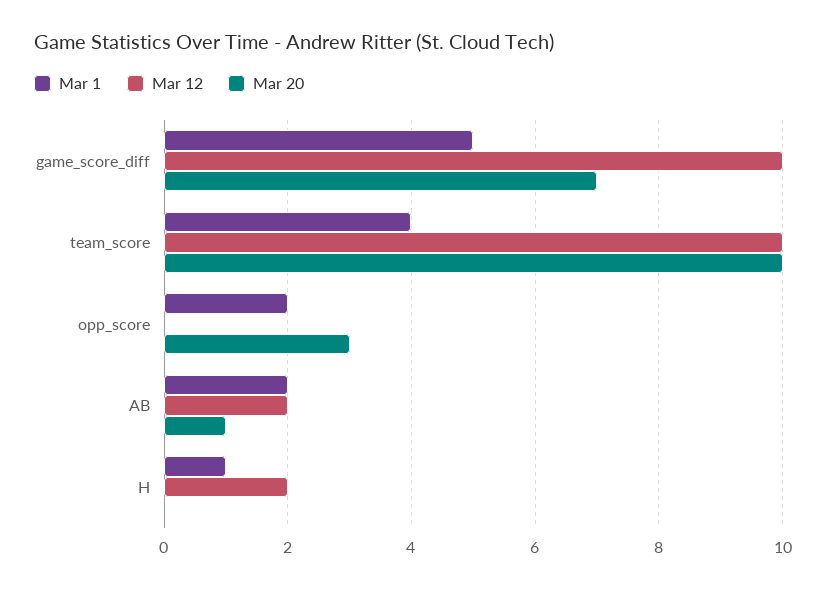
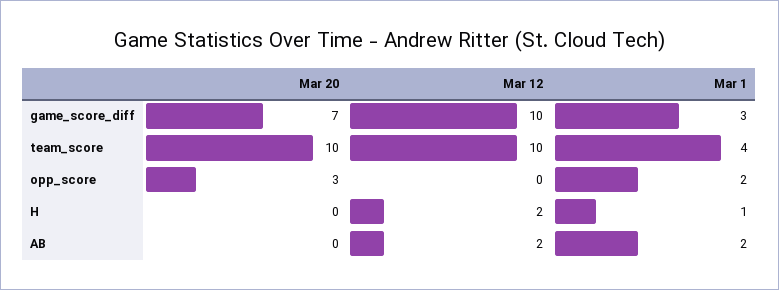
Mar 1, game_score_diff: 5 -> 3
Mar 20, AB: 1 -> 0

